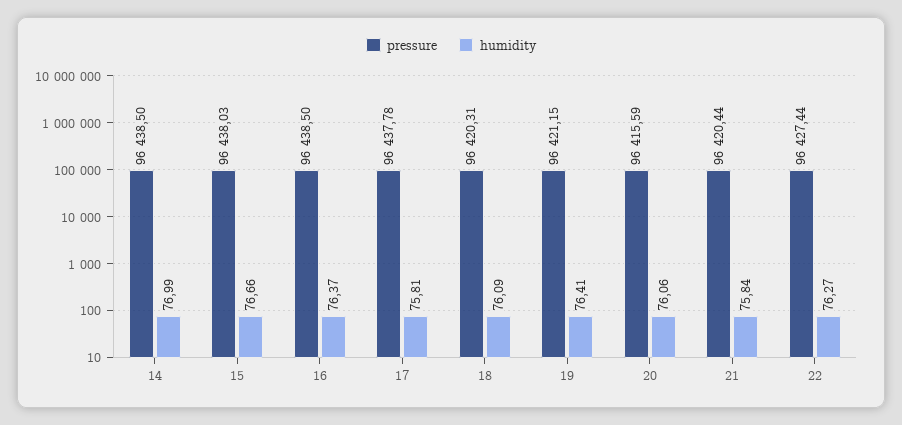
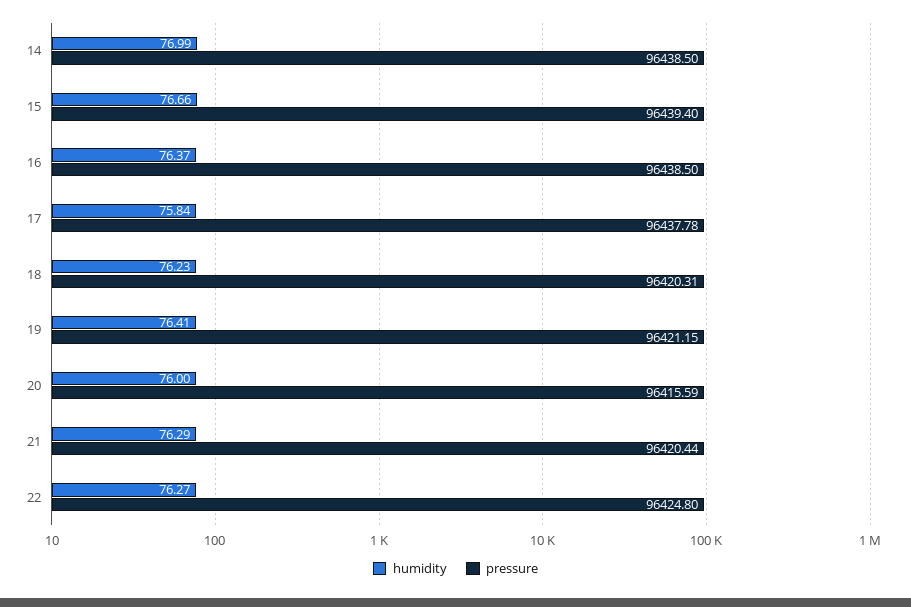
pressure, 15: 96438.03 -> 96439.4
humidity, 17: 75.81 -> 75.84
humidity, 18: 76.09 -> 76.23
humidity, 20: 76.06 -> 76
humidity, 21: 75.84 -> 76.29
pressure, 22: 96427.44 -> 96424.8

